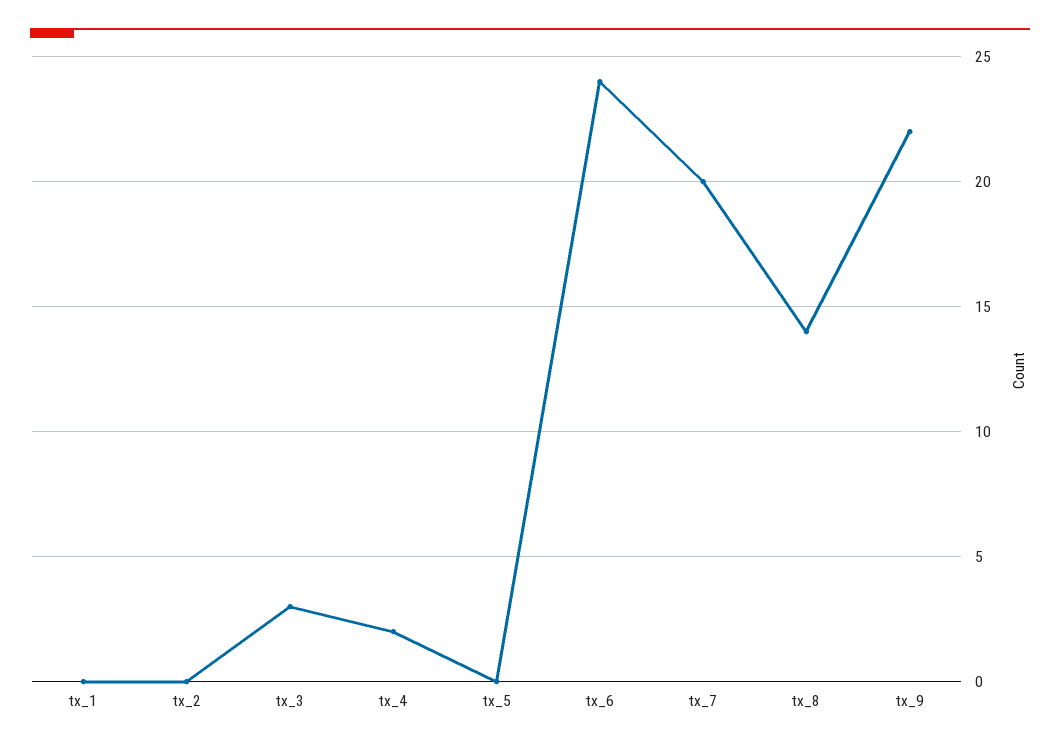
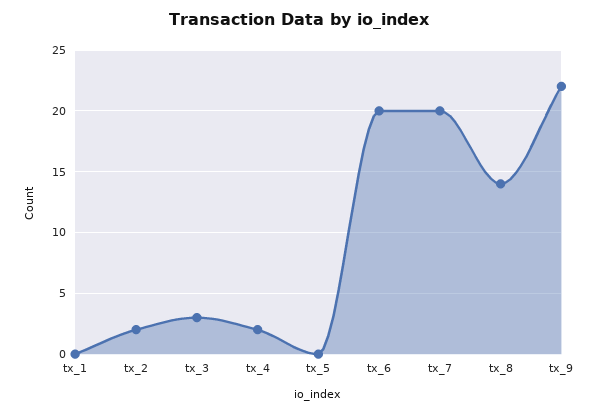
tx_2: 0 -> 2
tx_6: 24 -> 20

